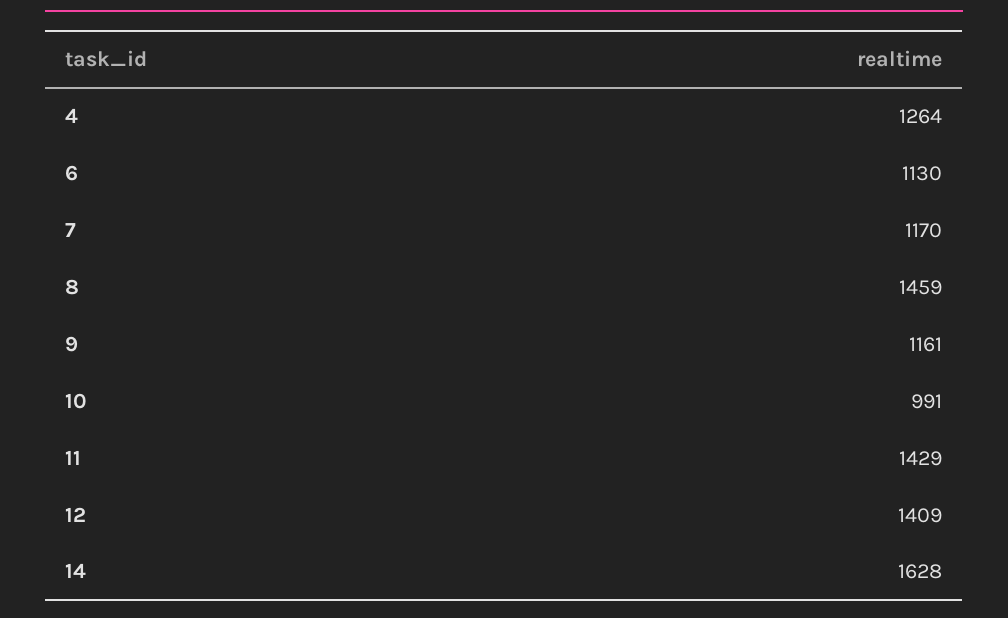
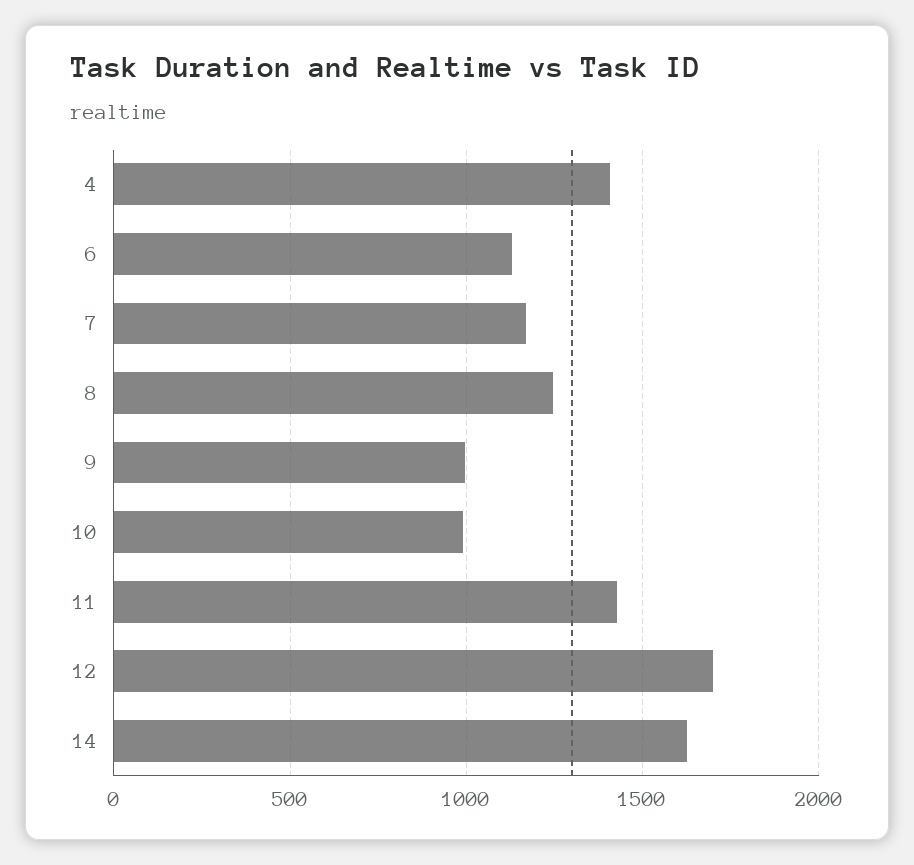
4: 1264 -> 1400
8: 1459 -> 1250
9: 1161 -> 1000
12: 1409 -> 1700

